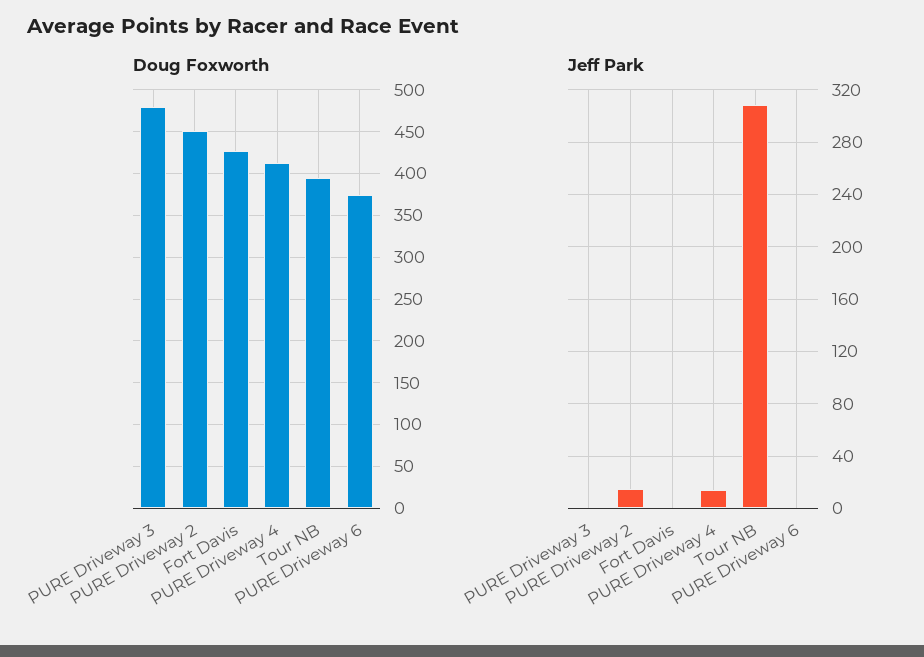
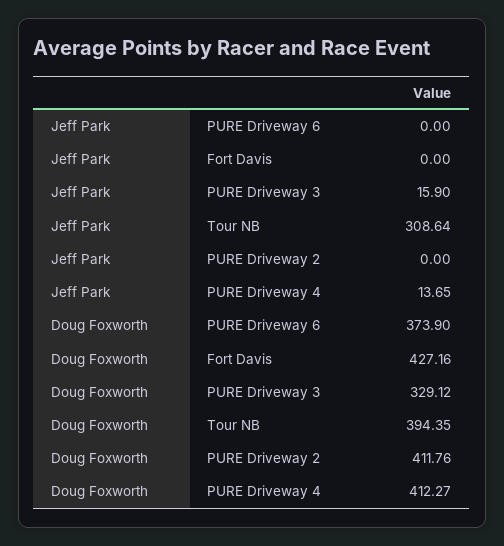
Doug Foxworth, PURE Driveway 3: 480 -> 329.12
Doug Foxworth, PURE Driveway 2: 450 -> 411.76
Jeff Park, PURE Driveway 3: 0 -> 15.9
Jeff Park, PURE Driveway 2: 15 -> 0

